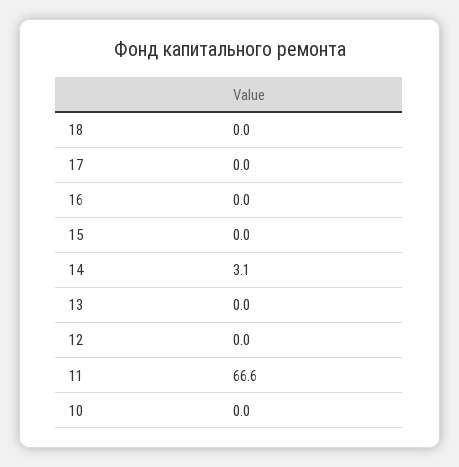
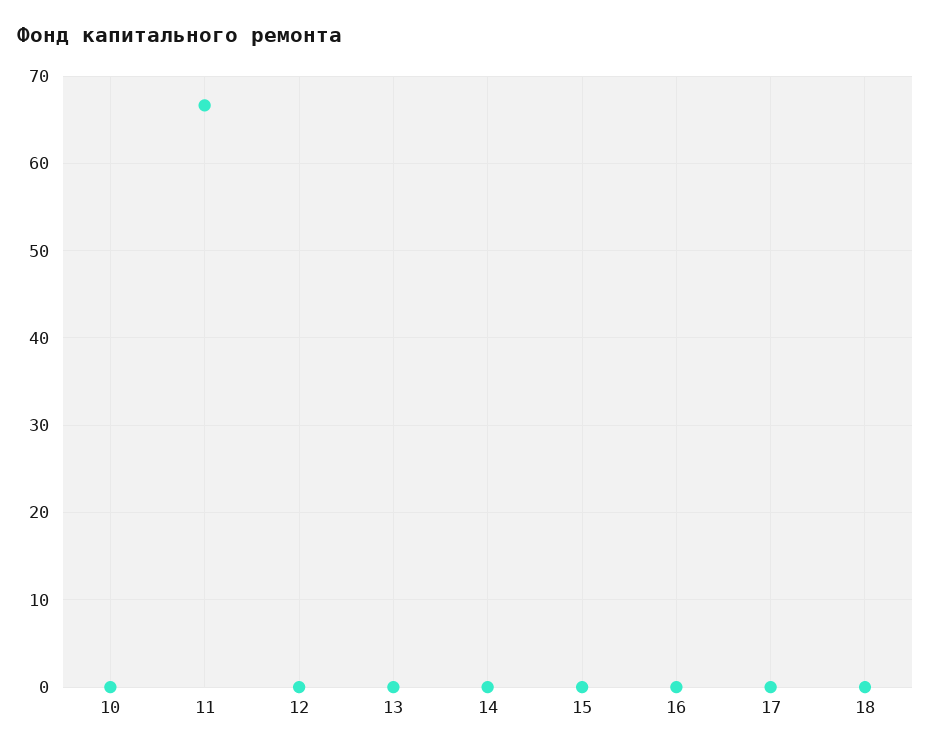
14: 3.1 -> 0

